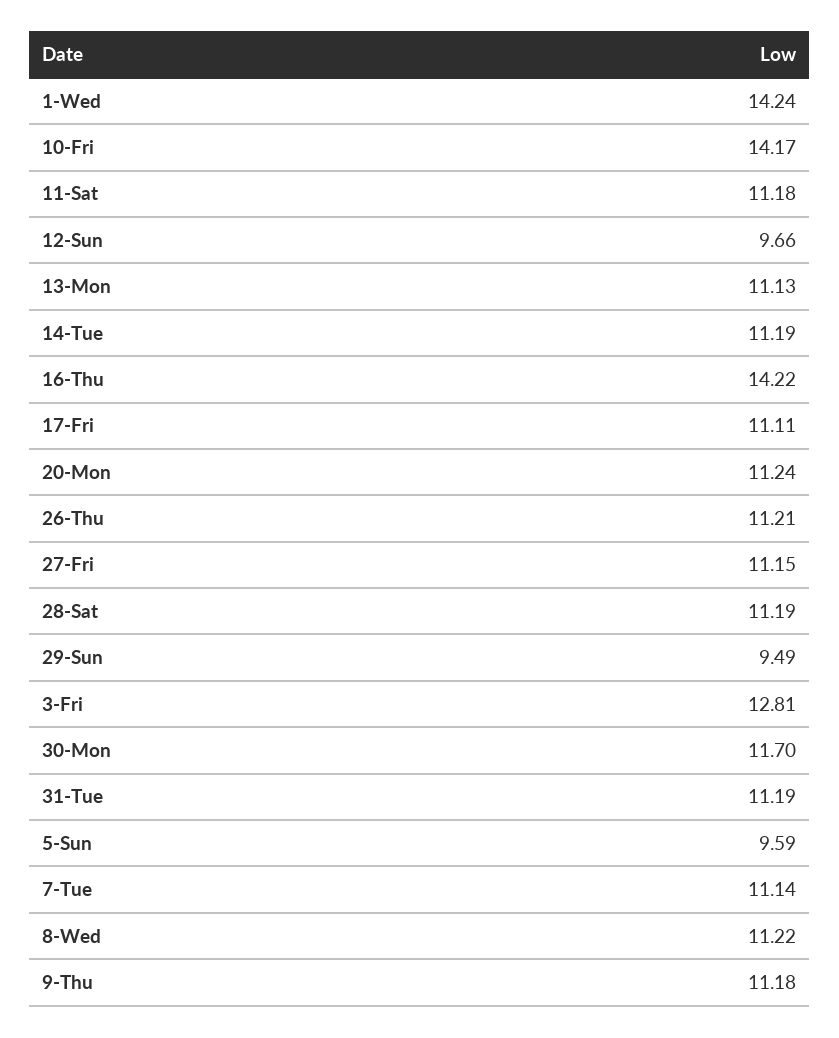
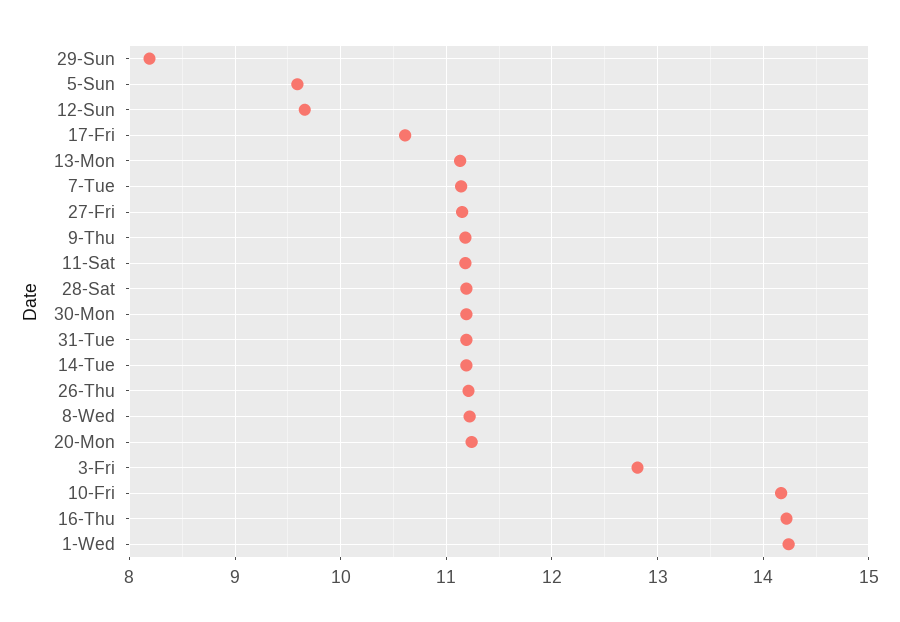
17-Fri: 11.11 -> 10.6
29-Sun: 9.49 -> 8.2
30-Mon: 11.7 -> 11.2

